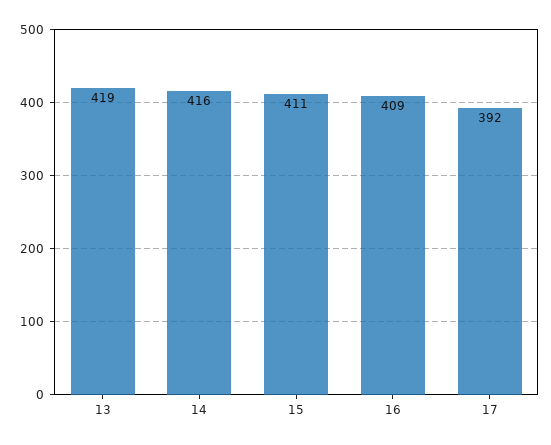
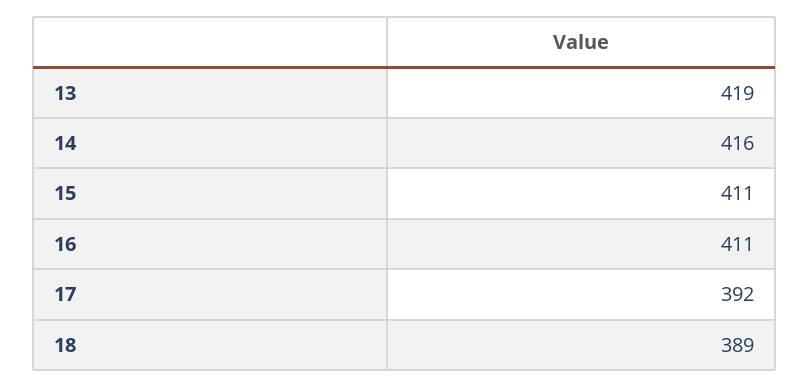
16: 409 -> 411
18: none -> 389

